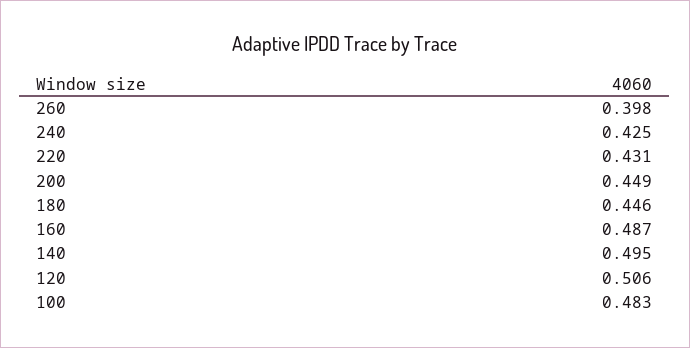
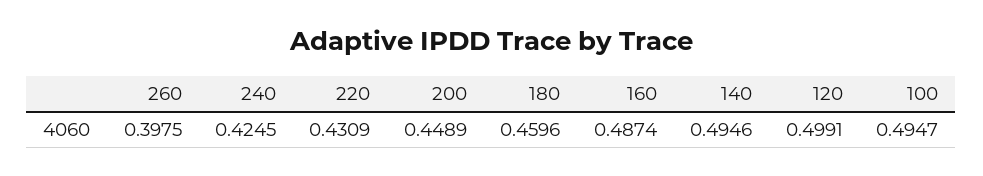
180: 0.446 -> 0.4596
120: 0.506 -> 0.4991
100: 0.483 -> 0.4947

